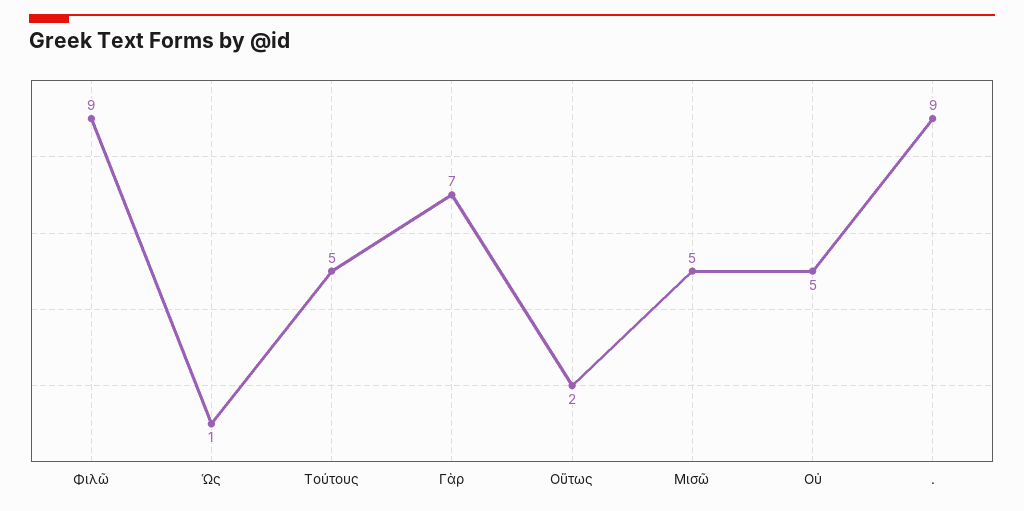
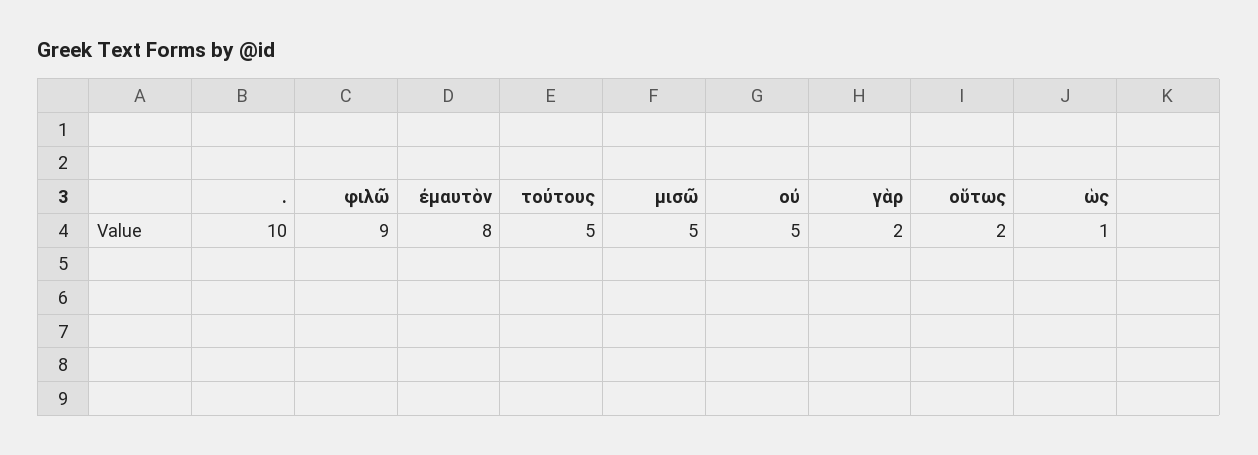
Γὰρ: 7 -> 2
.: 9 -> 10
ἐμαυτὸν: none -> 8

